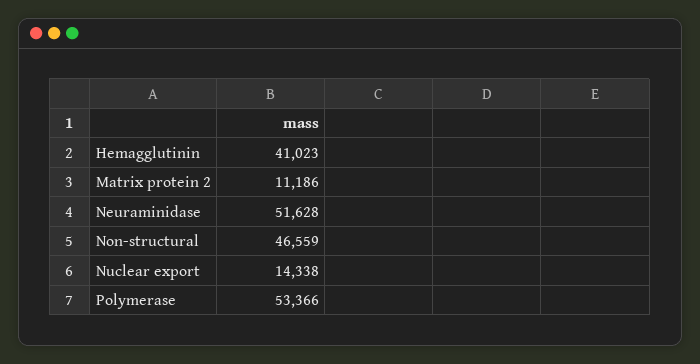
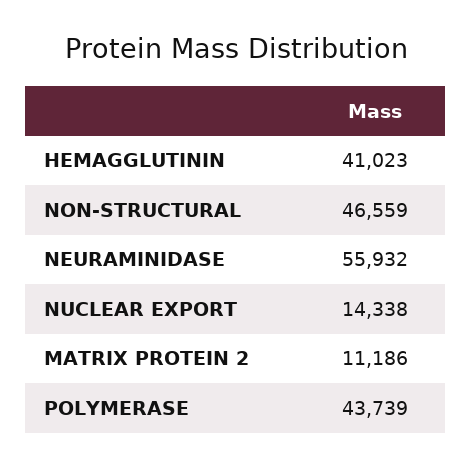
Neuraminidase: 51628 -> 55932
Polymerase: 53366 -> 43739

